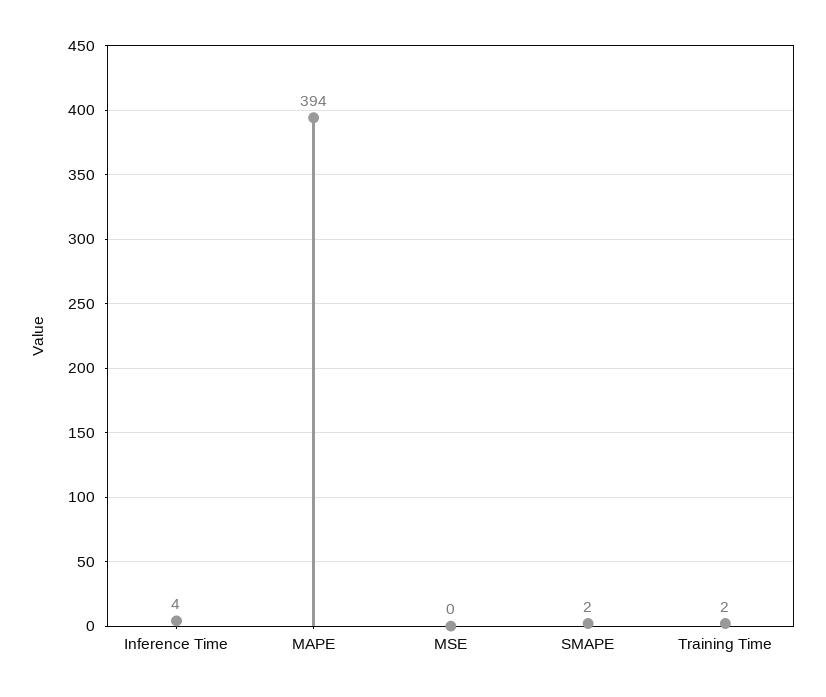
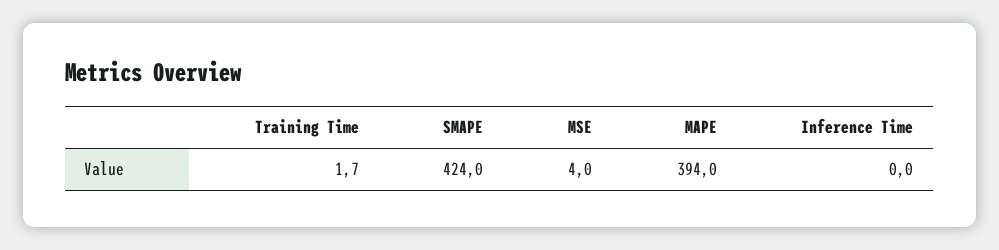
Inference Time: 4 -> 0
MSE: 0 -> 4
SMAPE: 2 -> 424

